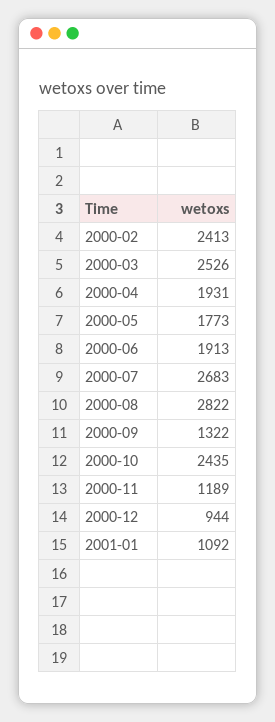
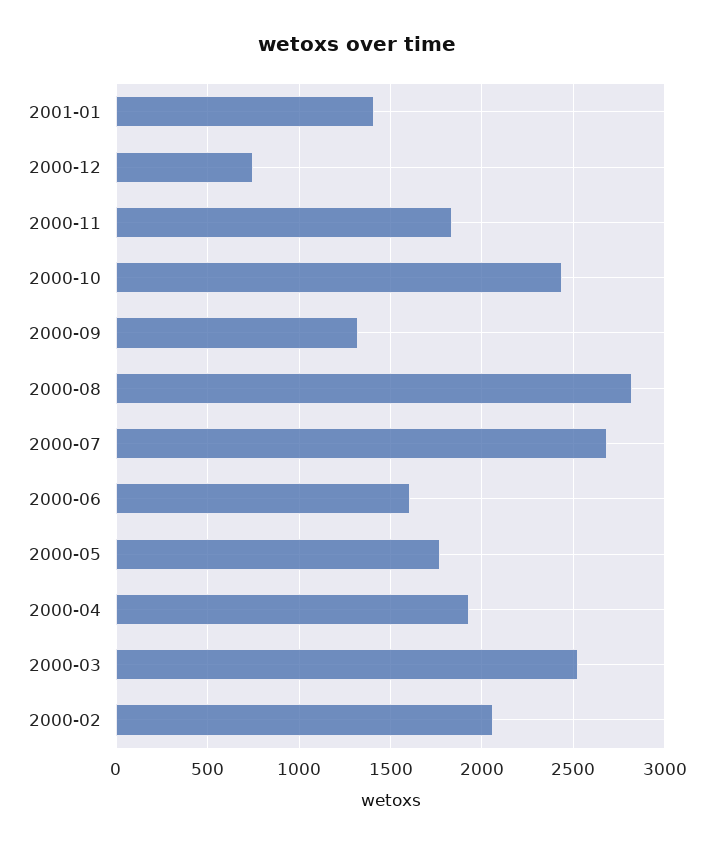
2000-02: 2413 -> 2050
2000-06: 1913 -> 1600
2000-11: 1189 -> 1850
2000-12: 944 -> 750
2001-01: 1092 -> 1400

